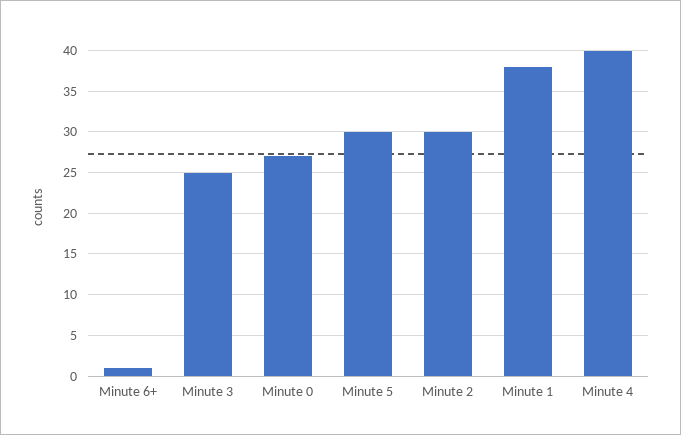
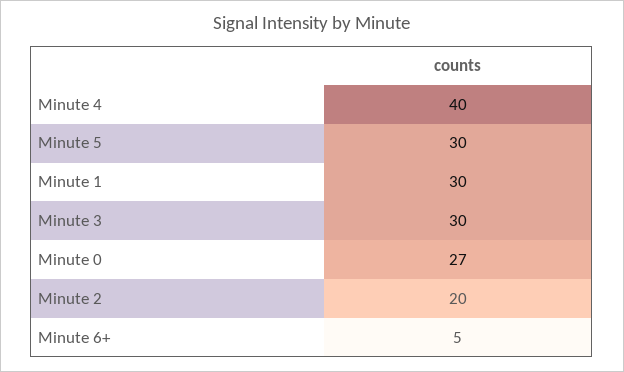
Minute 6+: 1 -> 5
Minute 3: 25 -> 30
Minute 2: 30 -> 20
Minute 1: 38 -> 30

